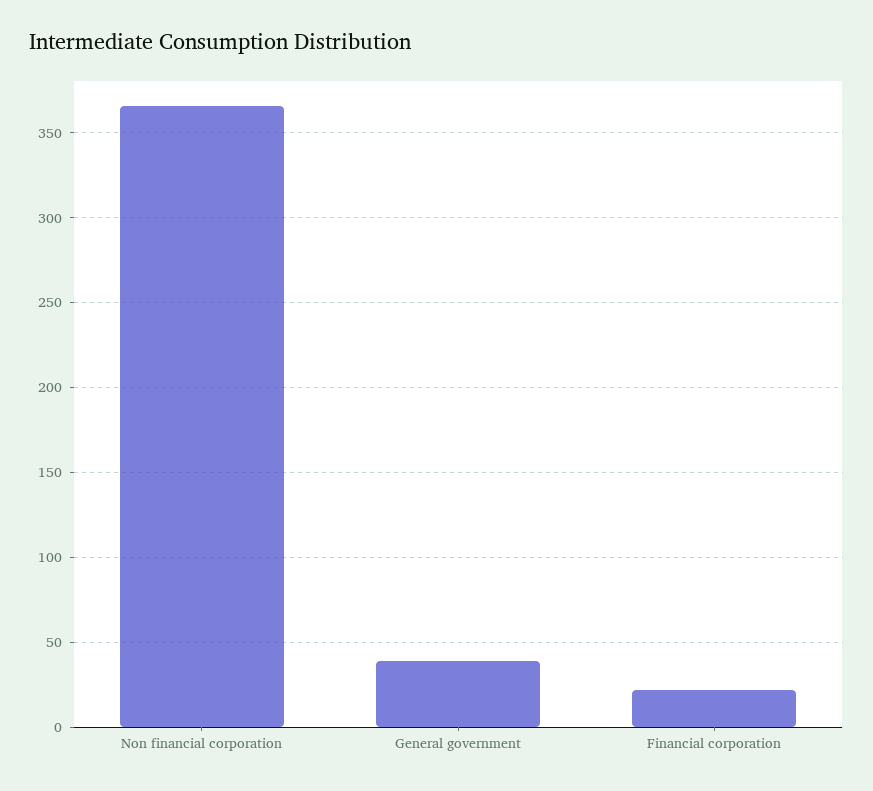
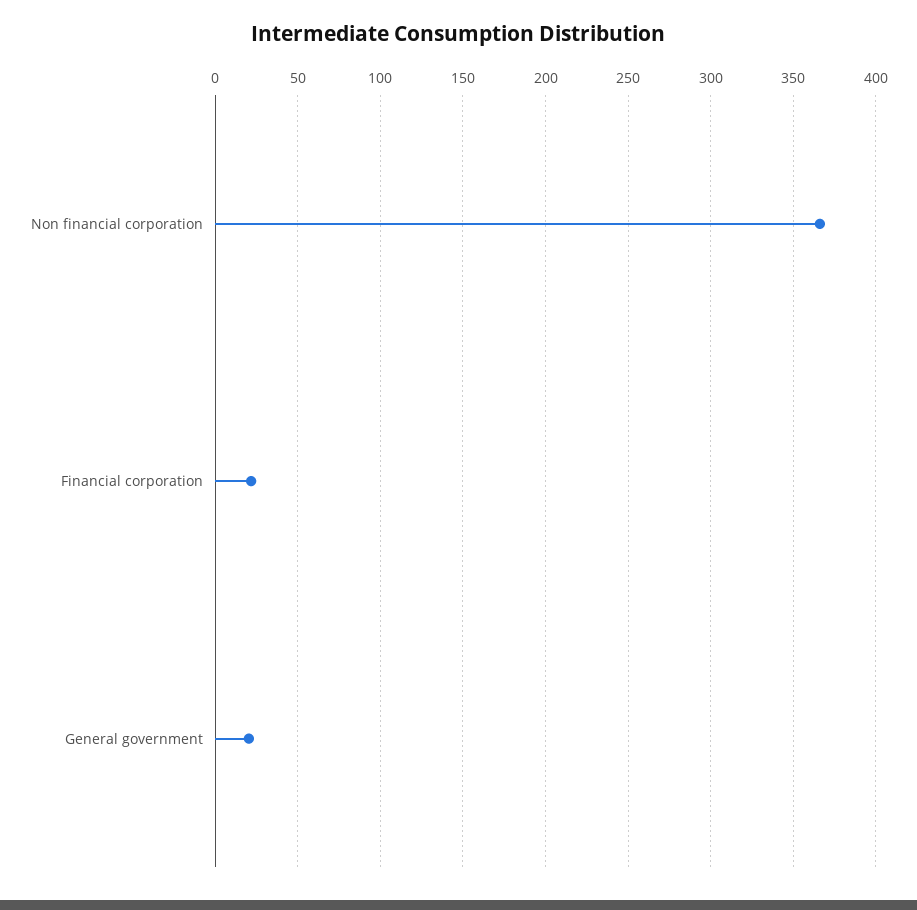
General government: 40 -> 20

